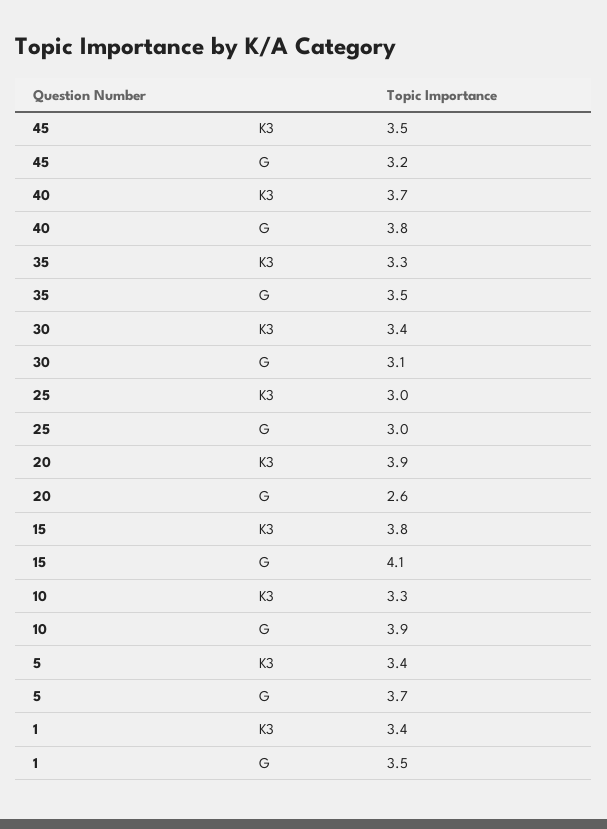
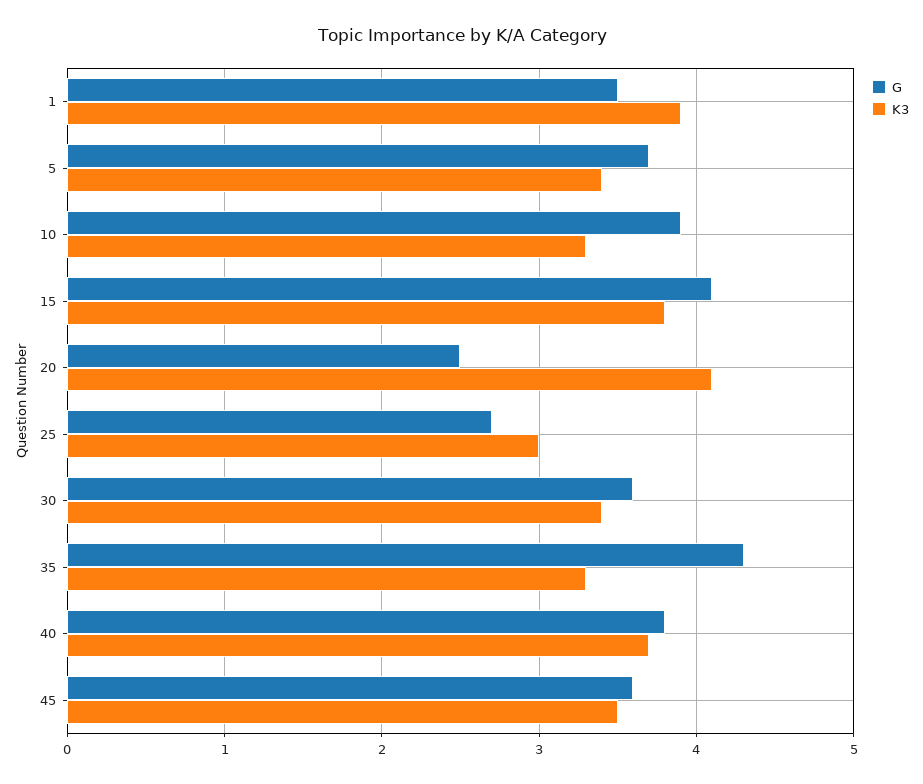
G, 45: 3.2 -> 3.6
G, 35: 3.5 -> 4.3
G, 30: 3.1 -> 3.6
G, 25: 3 -> 2.7
K3, 20: 3.9 -> 4.1
G, 20: 2.6 -> 2.5
K3, 1: 3.4 -> 3.9

